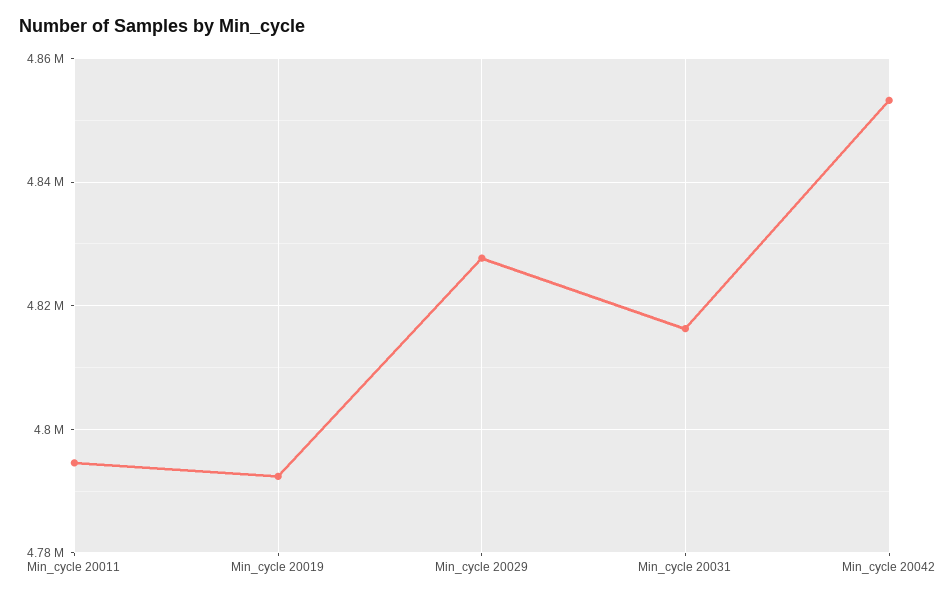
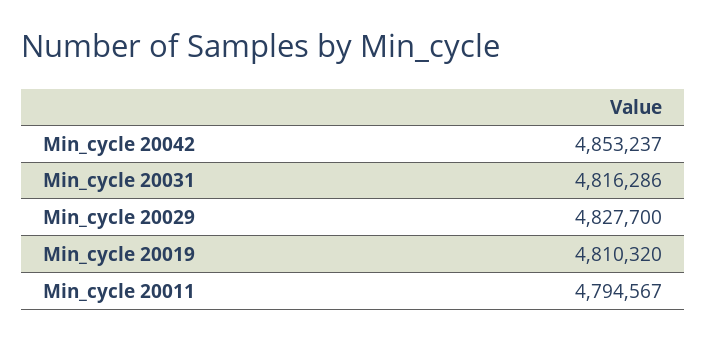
Min_cycle 20019: 4792000 -> 4810320

